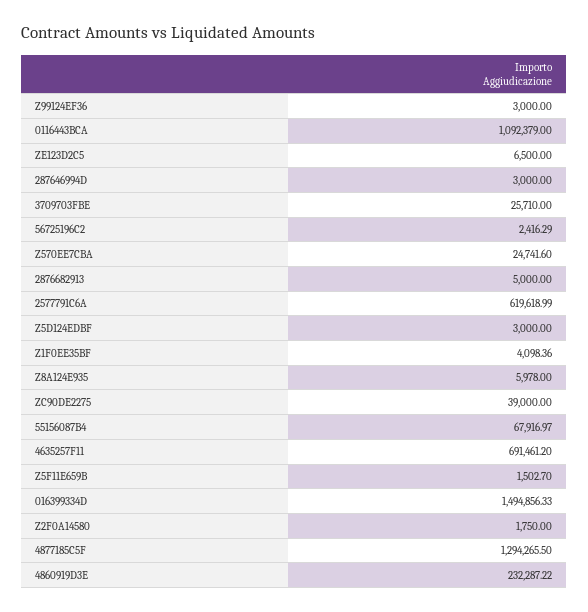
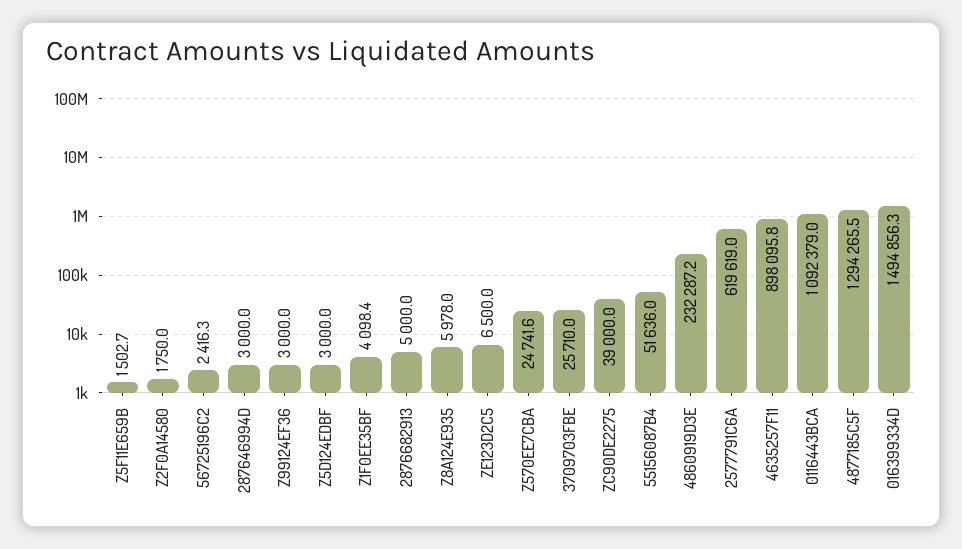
55156087B4: 67916.97 -> 51636
4635257F11: 691461.2 -> 898095.8

